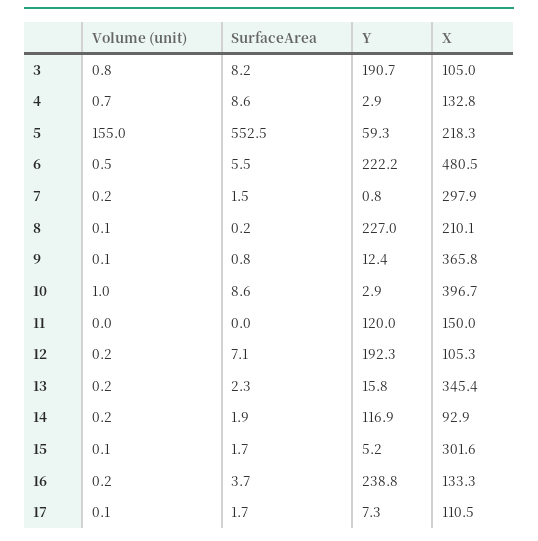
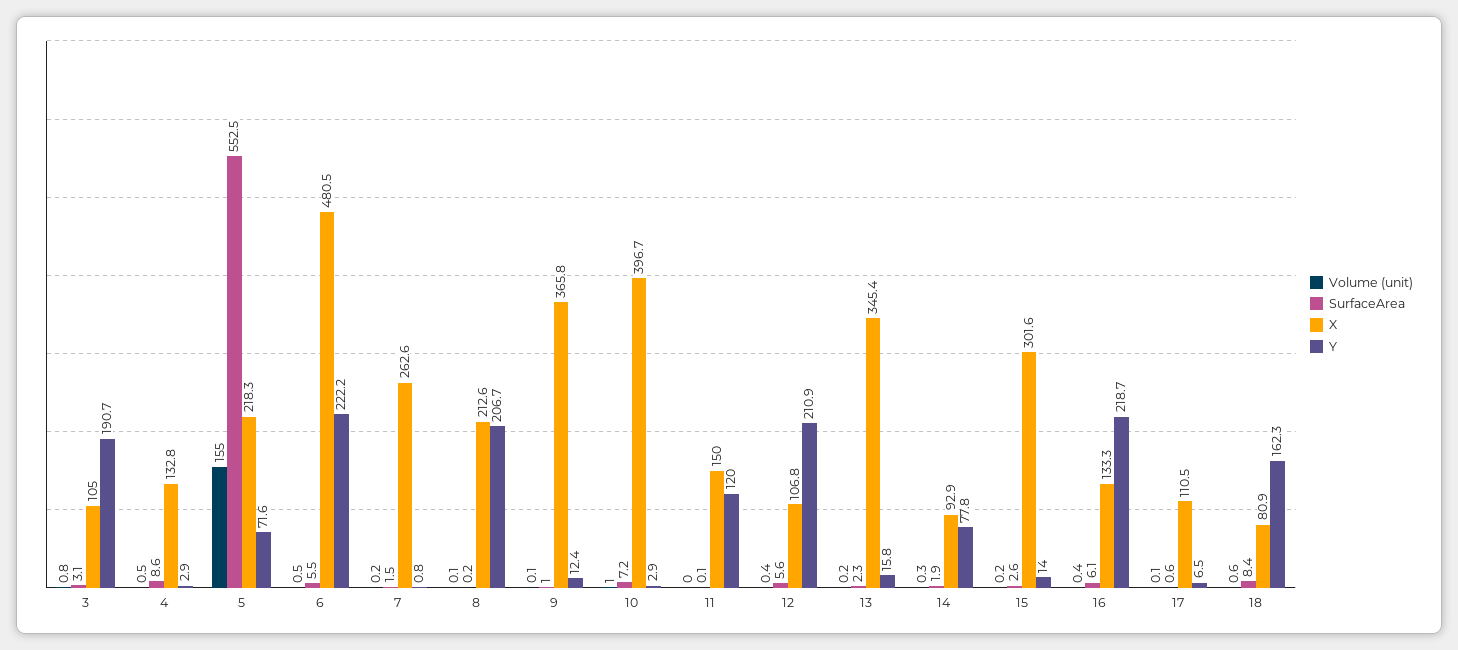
SurfaceArea, 3: 8.2 -> 3.1
Volume (unit), 4: 0.7 -> 0.5
Y, 5: 59.3 -> 71.6
X, 7: 297.9 -> 262.6
Y, 8: 227 -> 206.7
X, 8: 210.1 -> 212.6
SurfaceArea, 9: 0.8 -> 1
SurfaceArea, 10: 8.6 -> 7.2
SurfaceArea, 11: 0 -> 0.1
Volume (unit), 12: 0.2 -> 0.4
SurfaceArea, 12: 7.1 -> 5.6
Y, 12: 192.3 -> 210.9
X, 12: 105.3 -> 106.8
Volume (unit), 14: 0.2 -> 0.3
Y, 14: 116.9 -> 77.8
Volume (unit), 15: 0.1 -> 0.2
SurfaceArea, 15: 1.7 -> 2.6
Y, 15: 5.2 -> 14
Volume (unit), 16: 0.2 -> 0.4
SurfaceArea, 16: 3.7 -> 6.1
Y, 16: 238.8 -> 218.7
SurfaceArea, 17: 1.7 -> 0.6
Y, 17: 7.3 -> 6.5
Volume (unit), 18: none -> 0.6
SurfaceArea, 18: none -> 8.4
X, 18: none -> 80.9
Y, 18: none -> 162.3

